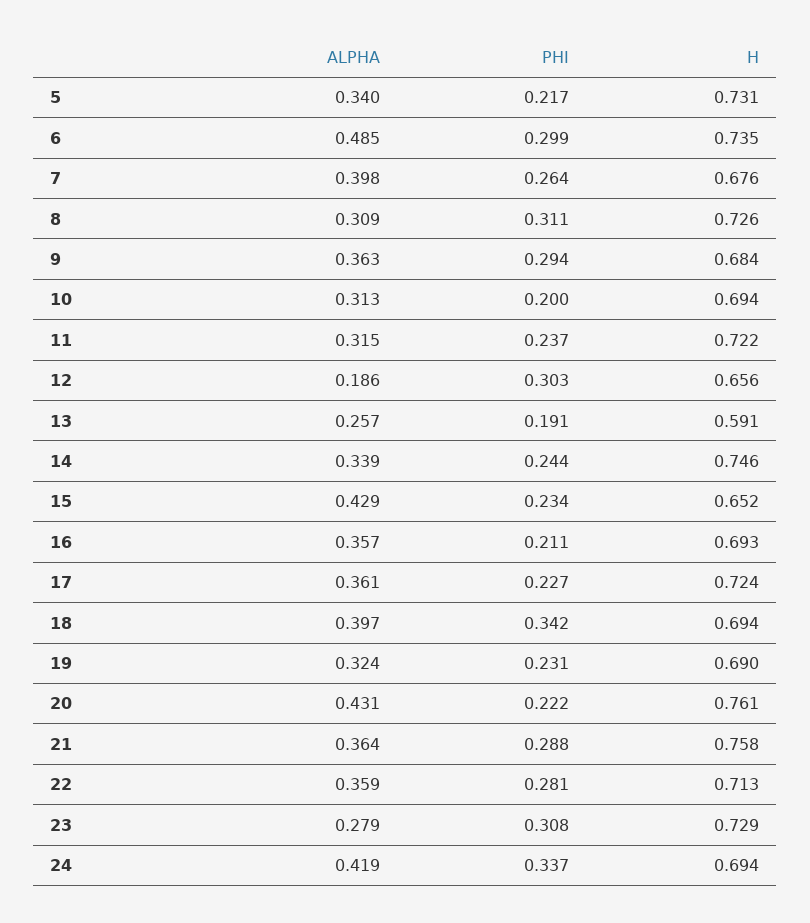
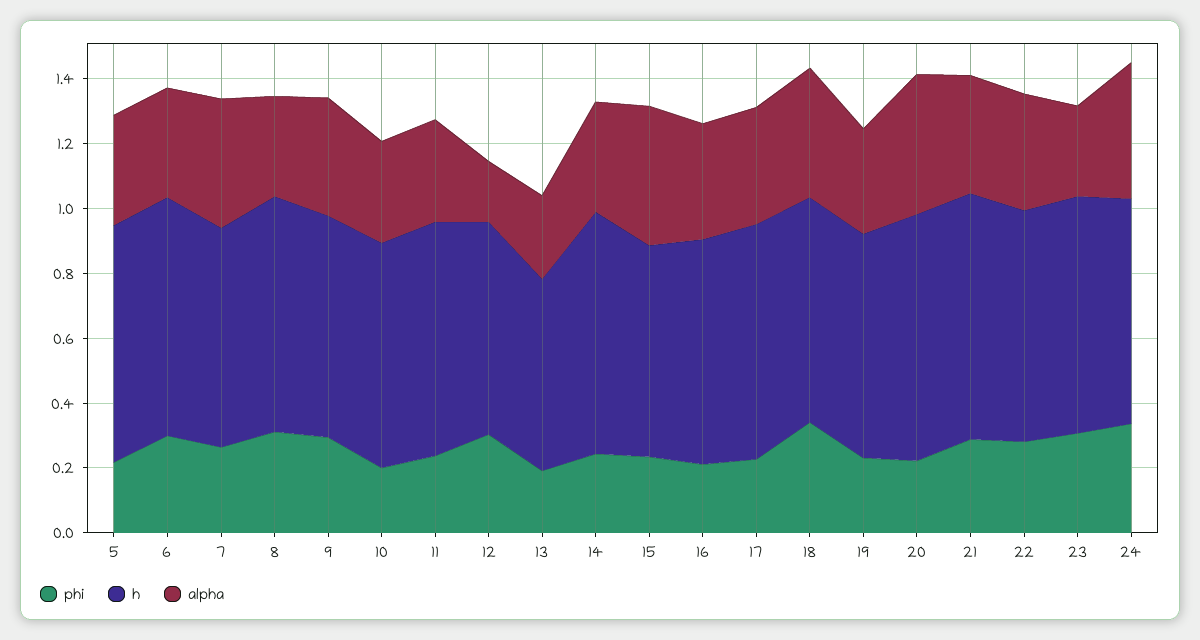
ALPHA, 6: 0.485 -> 0.35

